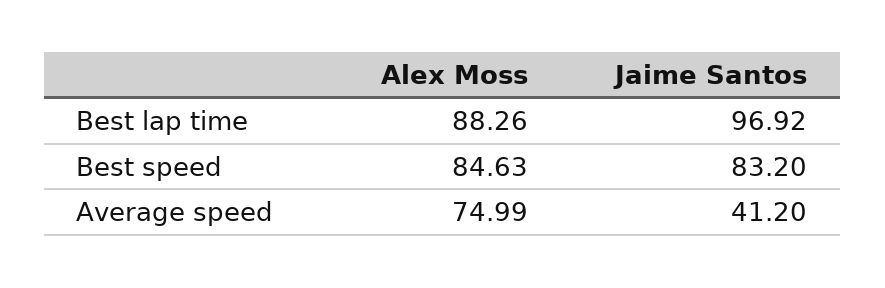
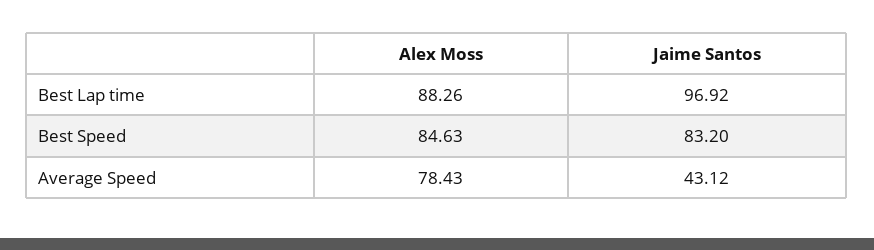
Alex Moss, Average speed: 74.99 -> 78.43
Jaime Santos, Average speed: 41.2 -> 43.12

